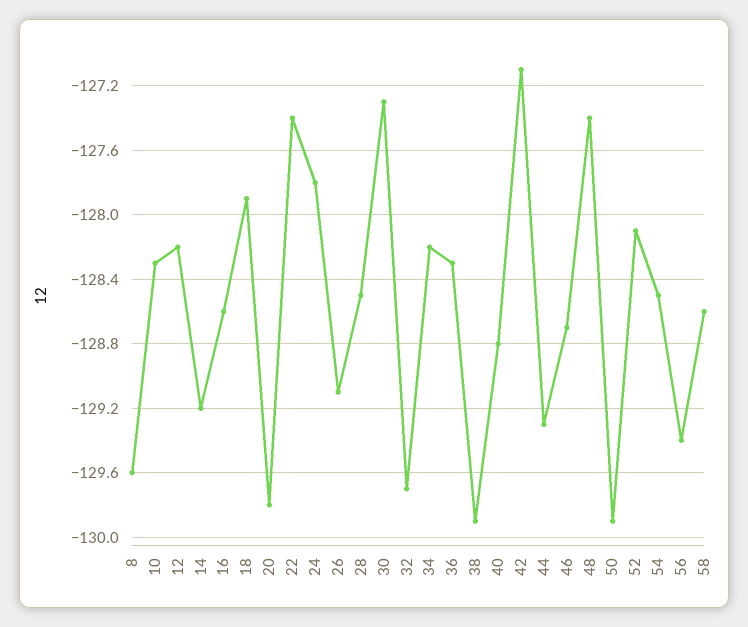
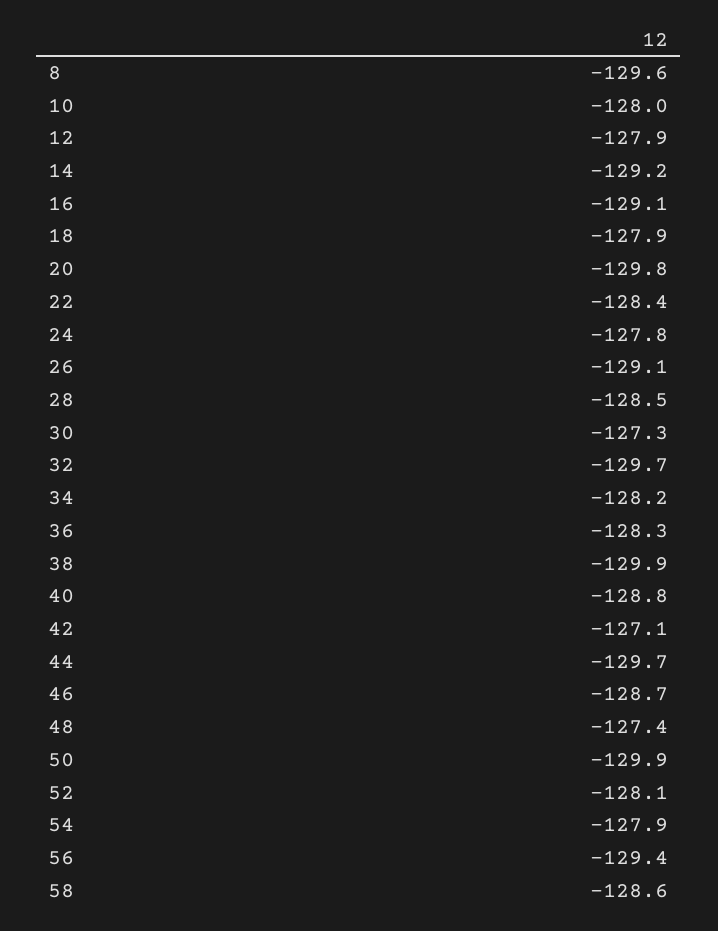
10: -128.3 -> -128
12: -128.2 -> -127.9
16: -128.6 -> -129.1
22: -127.4 -> -128.4
44: -129.3 -> -129.7
54: -128.5 -> -127.9

